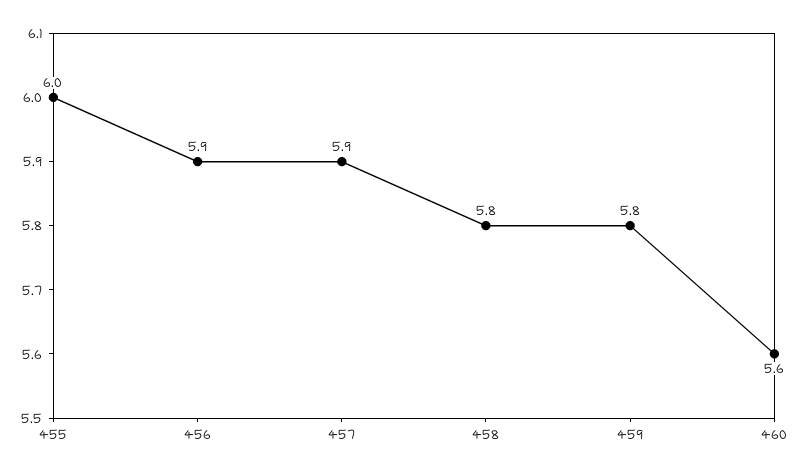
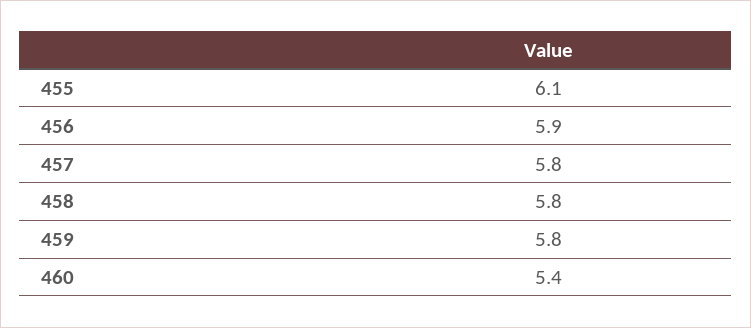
455: 6 -> 6.1
457: 5.9 -> 5.8
460: 5.6 -> 5.4

